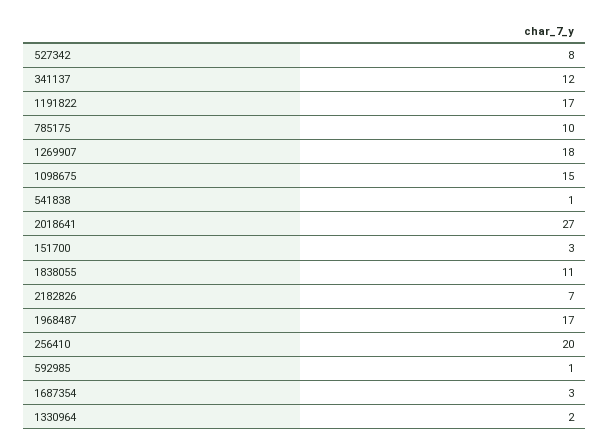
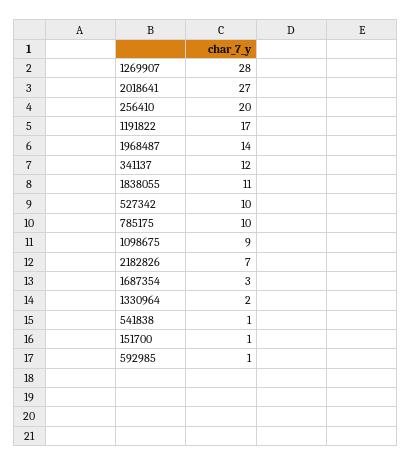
527342: 8 -> 10
1269907: 18 -> 28
1098675: 15 -> 9
151700: 3 -> 1
1968487: 17 -> 14

